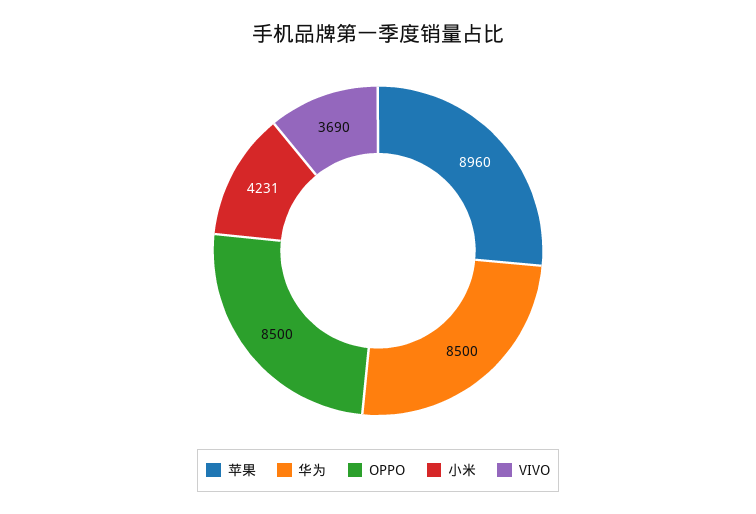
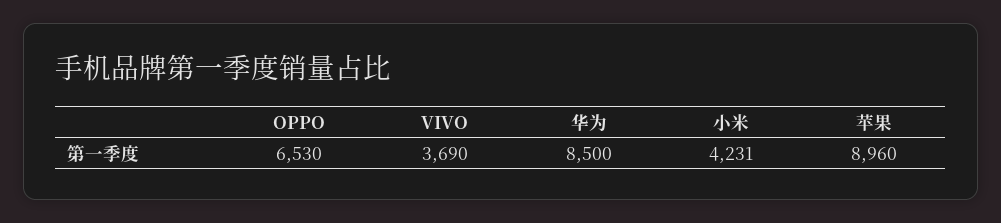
OPPO: 8500 -> 6530

